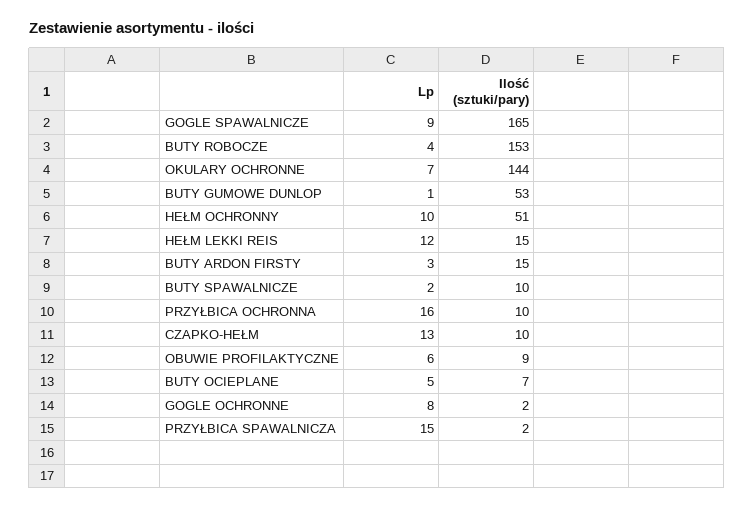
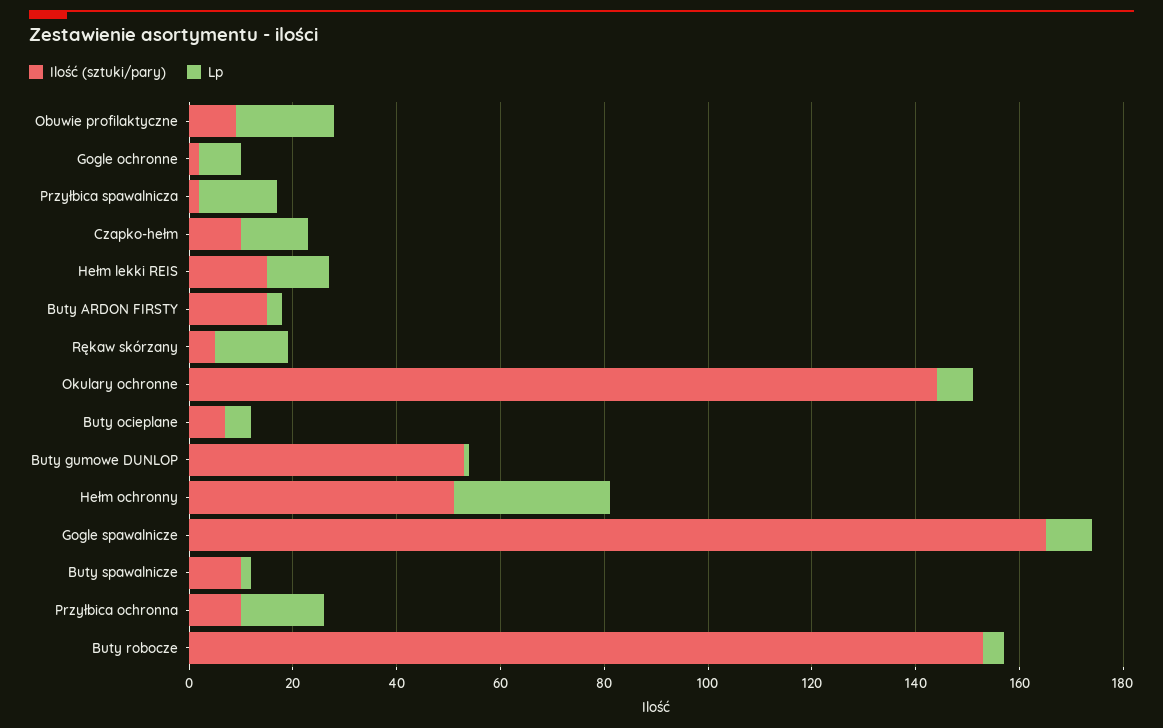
Lp, HEŁM OCHRONNY: 10 -> 30
Lp, OBUWIE PROFILAKTYCZNE: 6 -> 20
Ilość (sztuki/pary), Rękaw skórzany: none -> 5
Lp, Rękaw skórzany: none -> 15

